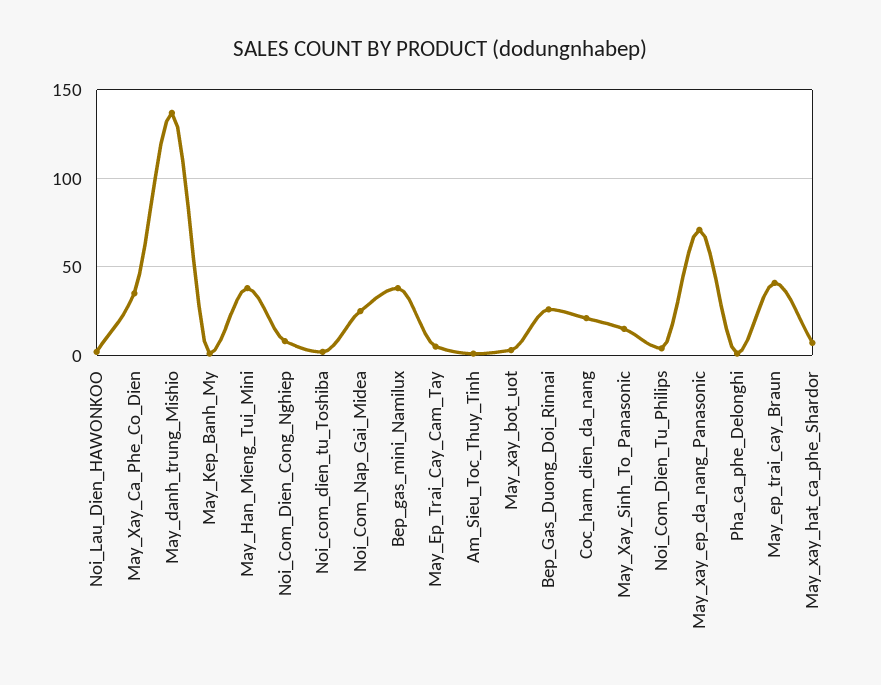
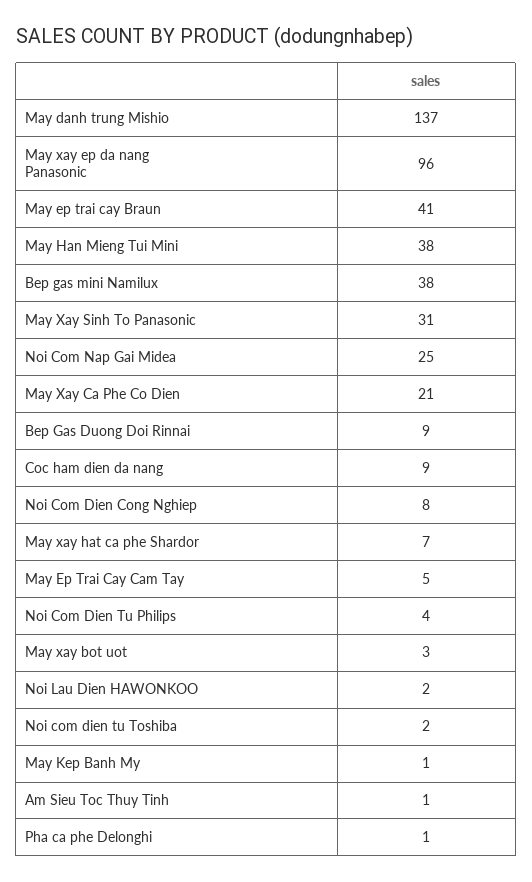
May_Xay_Ca_Phe_Co_Dien: 35 -> 21
Bep_Gas_Duong_Doi_Rinnai: 25 -> 9
Coc_ham_dien_da_nang: 20 -> 9
May_Xay_Sinh_To_Panasonic: 15 -> 31
May_xay_ep_da_nang_Panasonic: 70 -> 96

